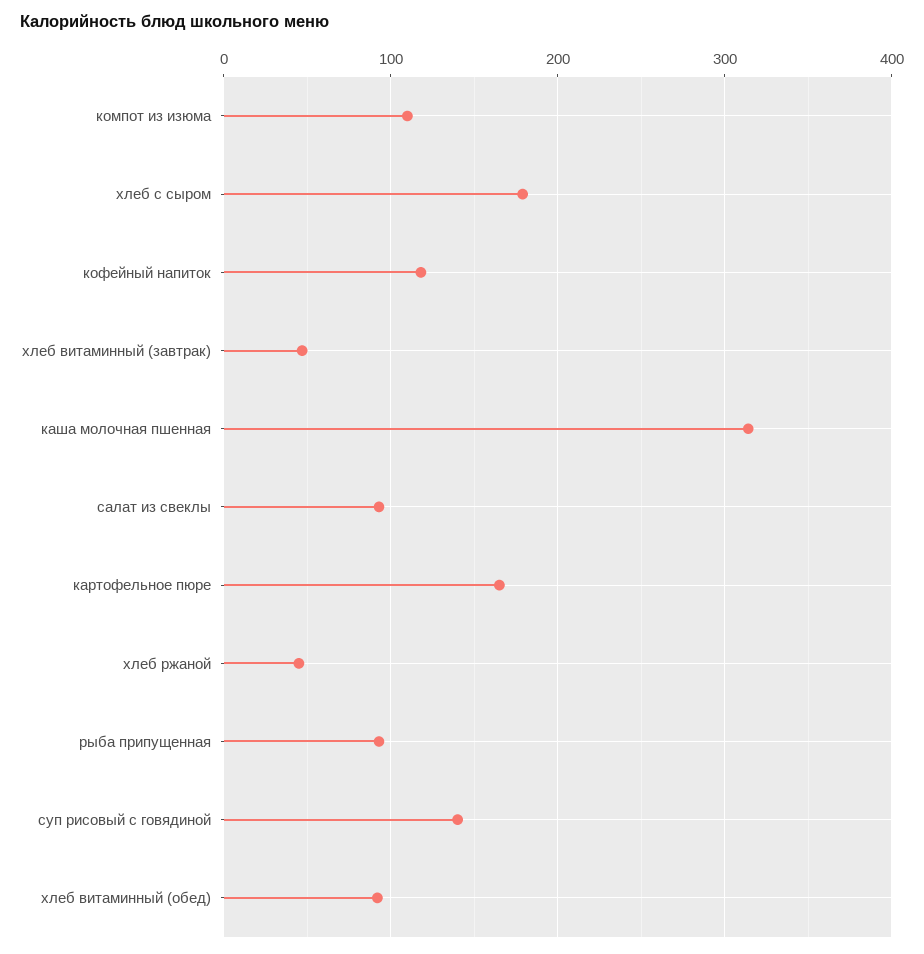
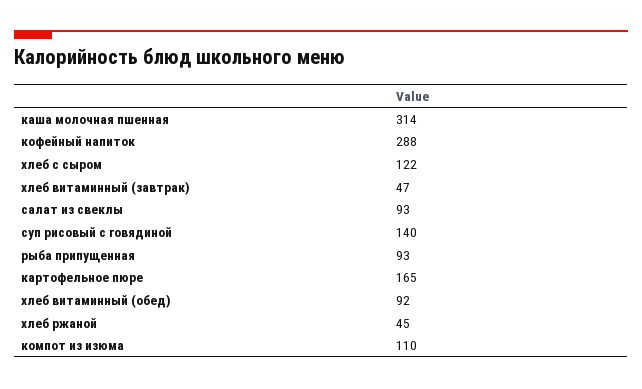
хлеб с сыром: 180 -> 122
кофейный напиток: 120 -> 288

